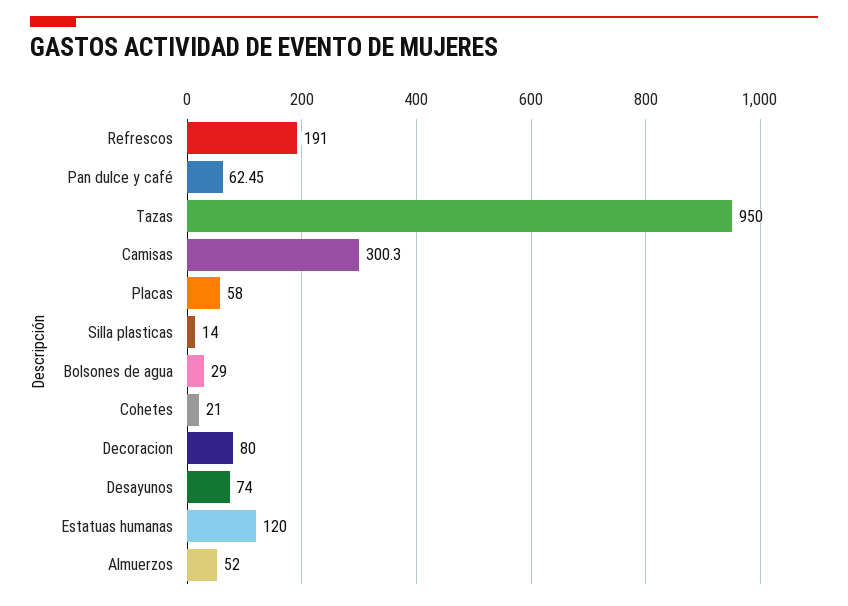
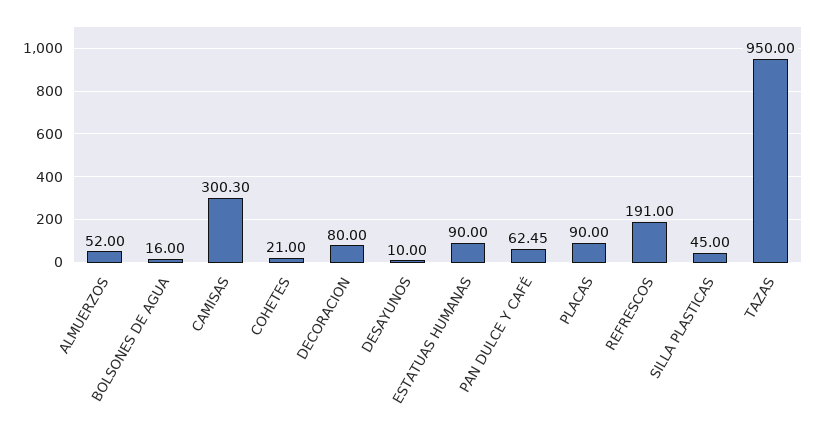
Placas: 58 -> 90
Silla plasticas: 14 -> 45
Bolsones de agua: 29 -> 16
Desayunos: 74 -> 10
Estatuas humanas: 120 -> 90

